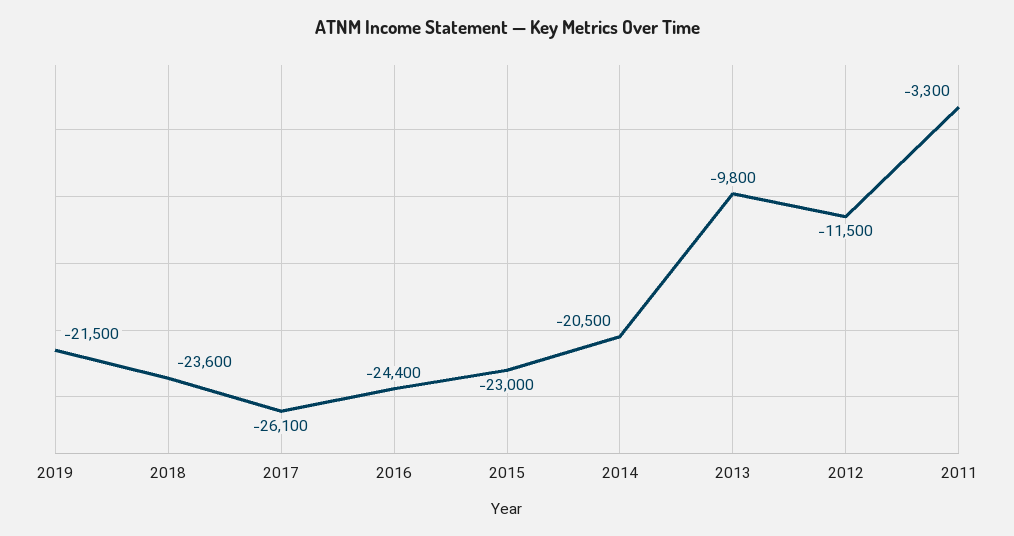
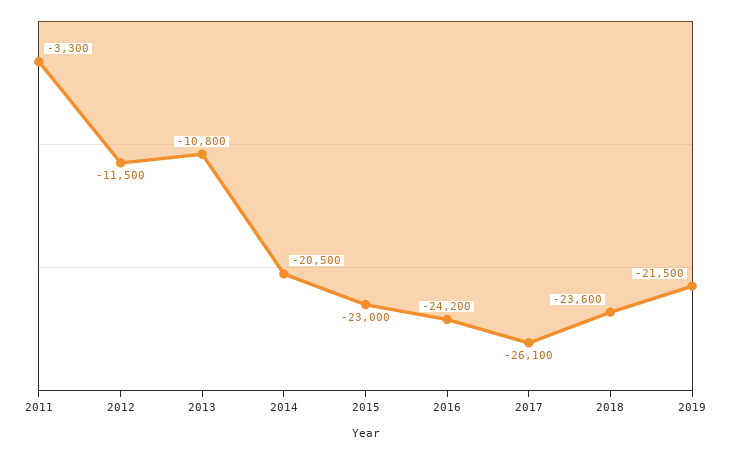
2016: -24400 -> -24200
2013: -9800 -> -10800

